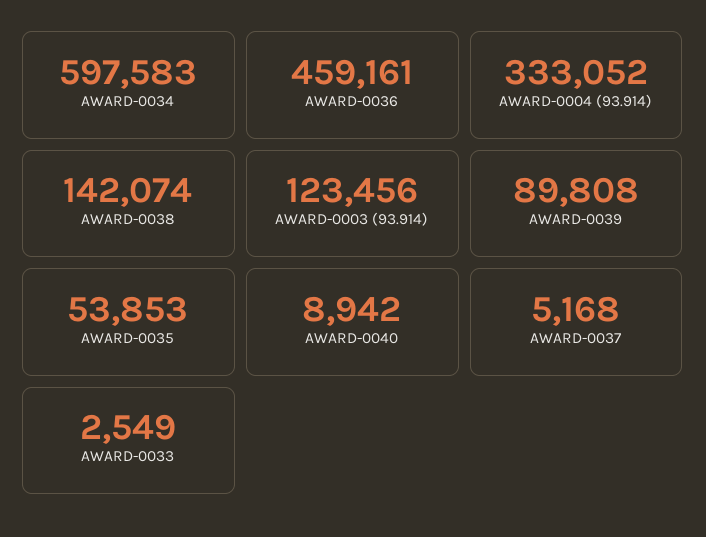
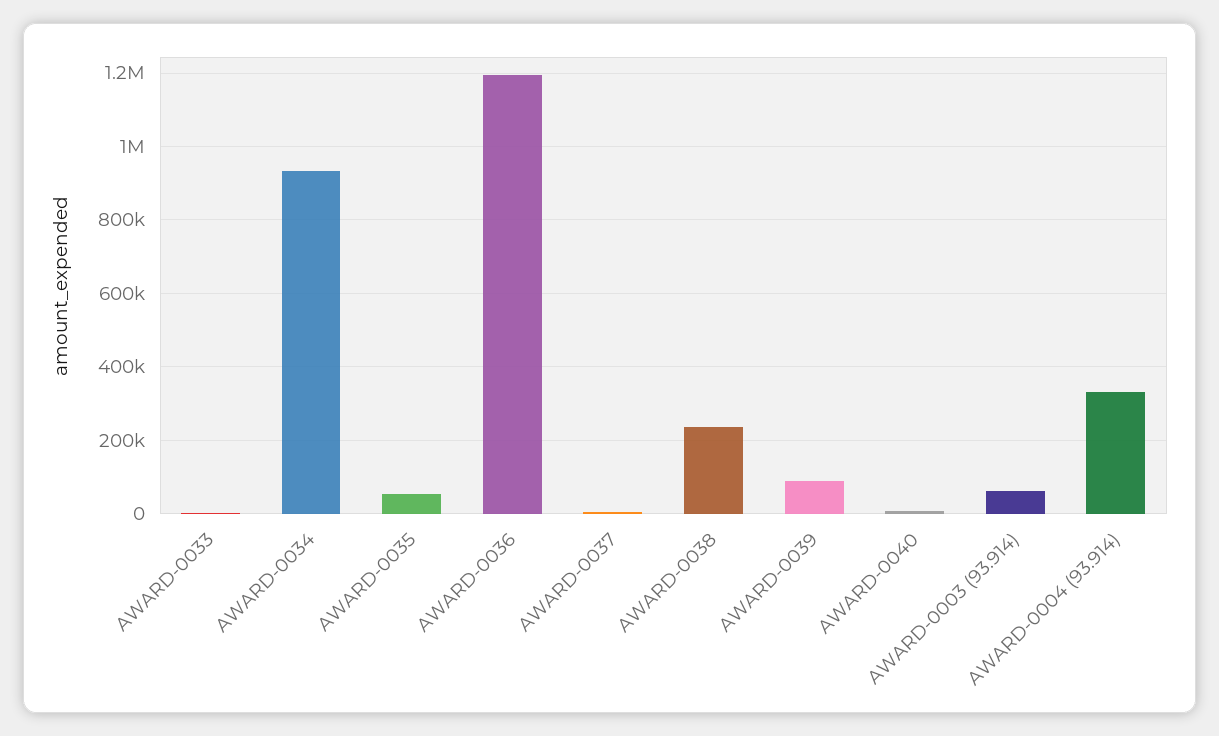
AWARD-0034: 597583 -> 940000
AWARD-0036: 459161 -> 1200000
AWARD-0038: 142074 -> 240000
AWARD-0003 (93.914): 123456 -> 60000

